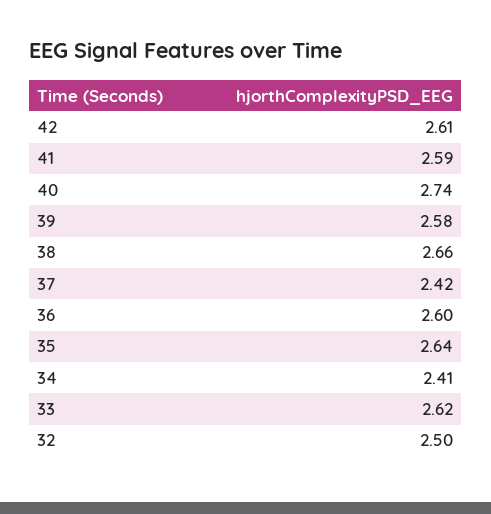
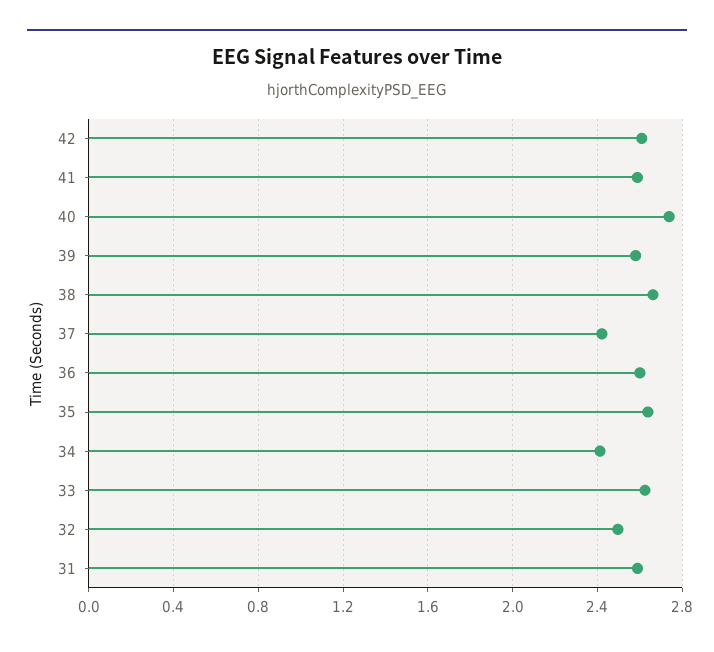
31: none -> 2.6

